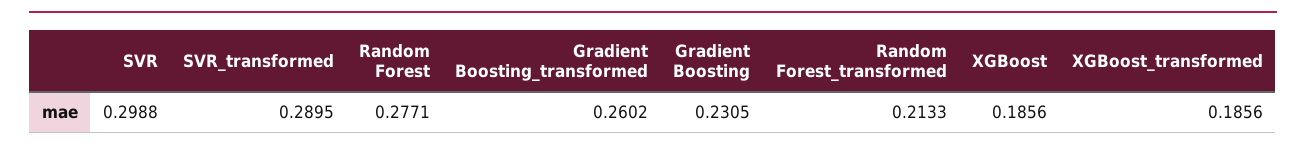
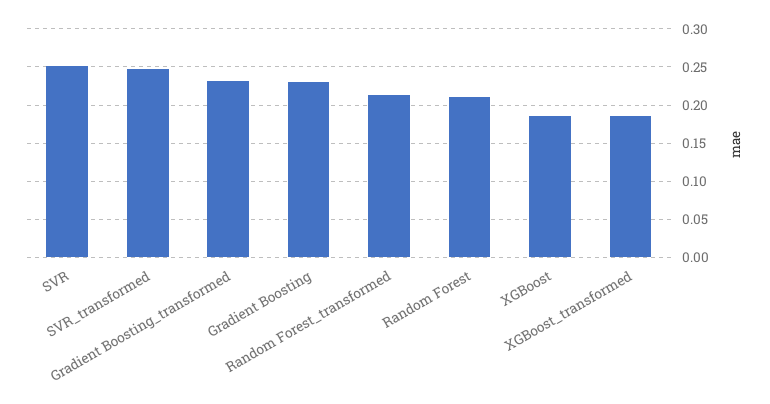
SVR: 0.2988 -> 0.25
SVR_transformed: 0.2895 -> 0.25
Random Forest: 0.2771 -> 0.21
Gradient Boosting_transformed: 0.2602 -> 0.23

